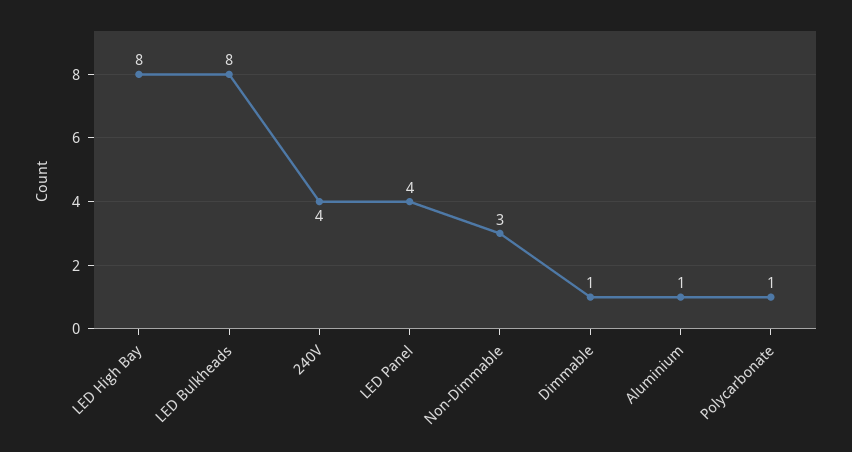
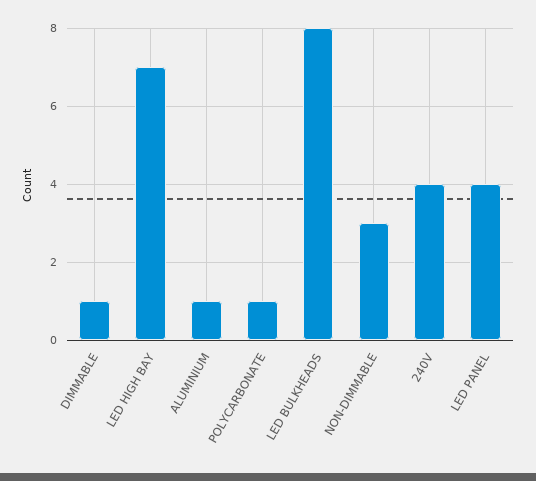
LED High Bay: 8 -> 7

